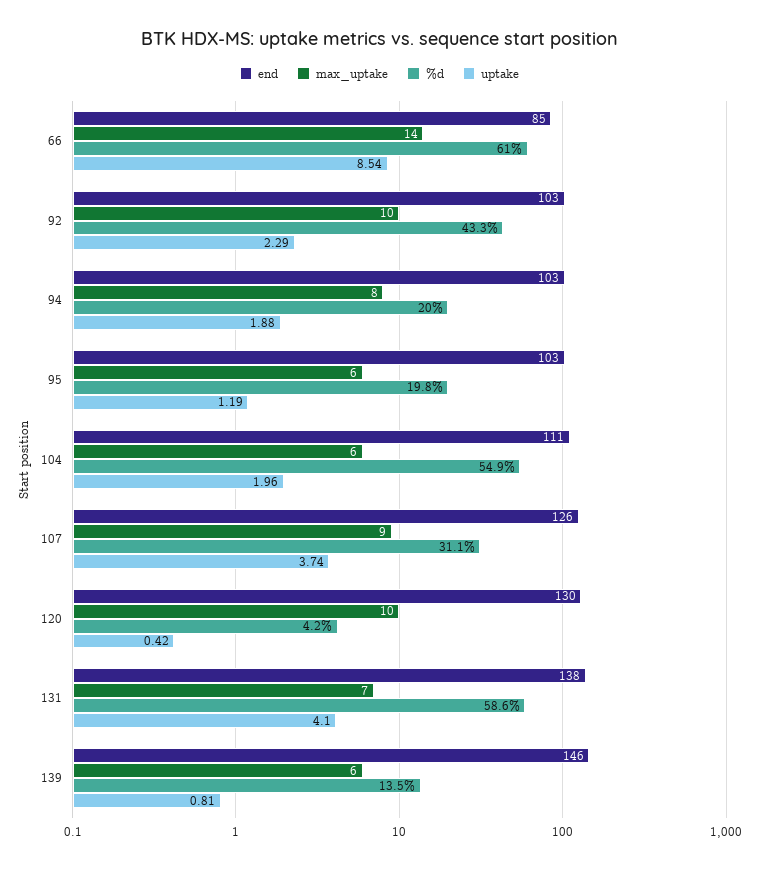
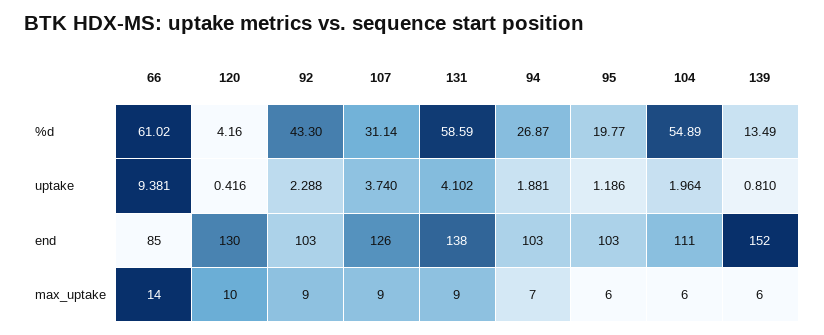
uptake, 66: 8.54 -> 9.381
max_uptake, 92: 10 -> 9
max_uptake, 94: 8 -> 7
%d, 94: 20 -> 26.87
max_uptake, 131: 7 -> 9
end, 139: 146 -> 152

